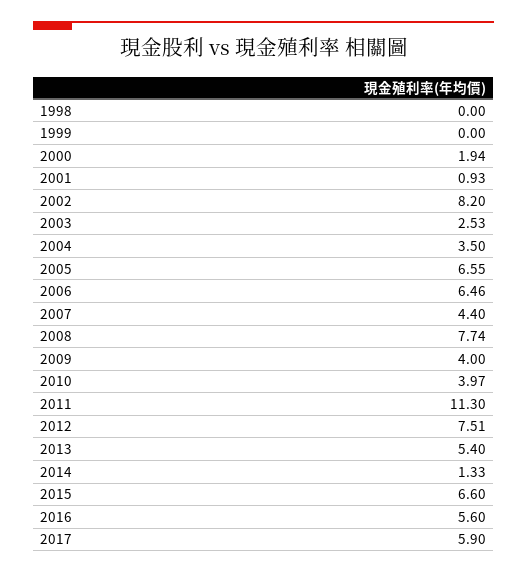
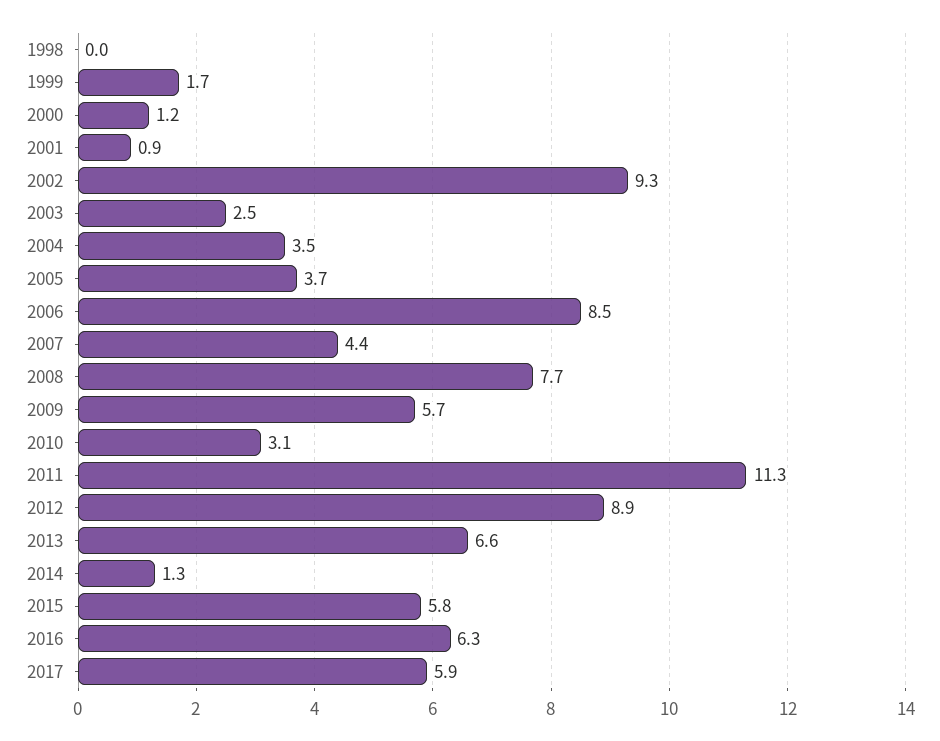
1999: 0 -> 1.7
2000: 1.94 -> 1.2
2002: 8.2 -> 9.3
2005: 6.55 -> 3.7
2006: 6.46 -> 8.5
2009: 4 -> 5.7
2010: 3.97 -> 3.1
2012: 7.51 -> 8.9
2013: 5.4 -> 6.6
2015: 6.6 -> 5.8
2016: 5.6 -> 6.3

